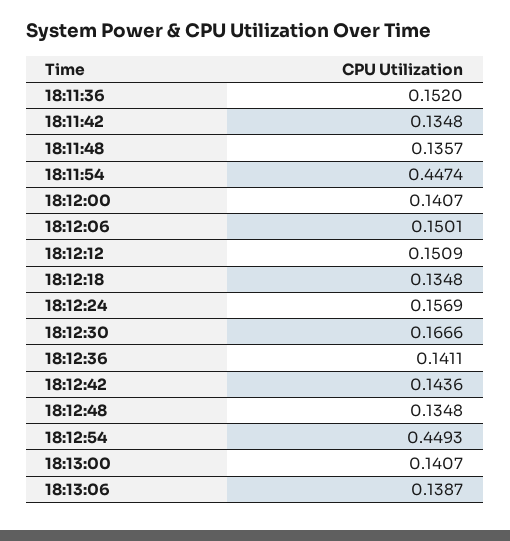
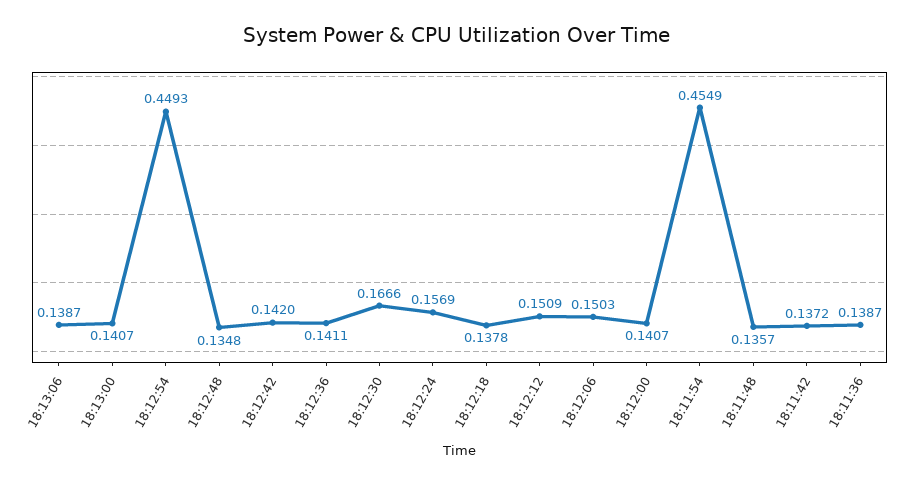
18:11:36: 0.152 -> 0.1387
18:11:42: 0.1348 -> 0.1372
18:11:54: 0.4474 -> 0.4549
18:12:06: 0.1501 -> 0.1503
18:12:18: 0.1348 -> 0.1378
18:12:42: 0.1436 -> 0.142

